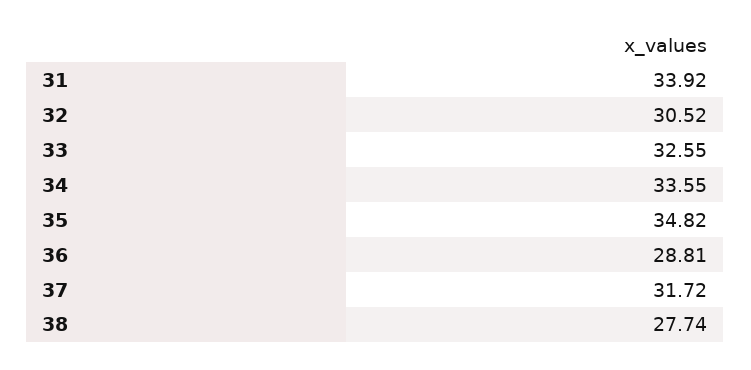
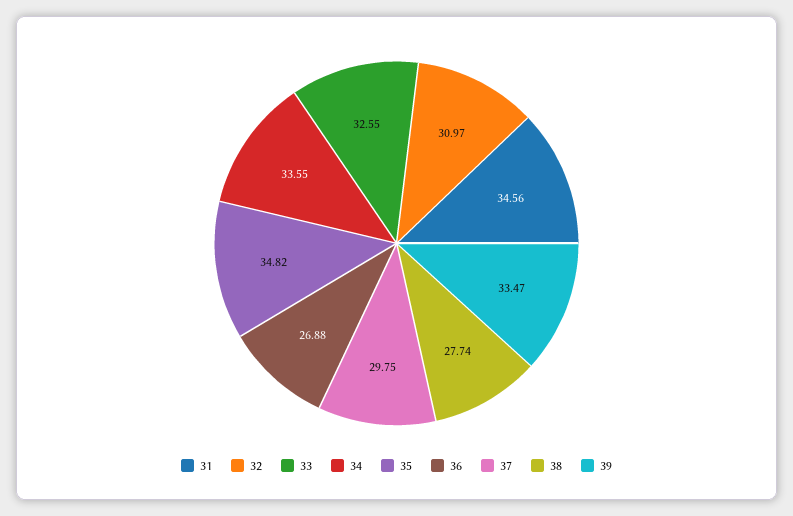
31: 33.92 -> 34.56
32: 30.52 -> 30.97
36: 28.81 -> 26.88
37: 31.72 -> 29.75
39: none -> 33.47

